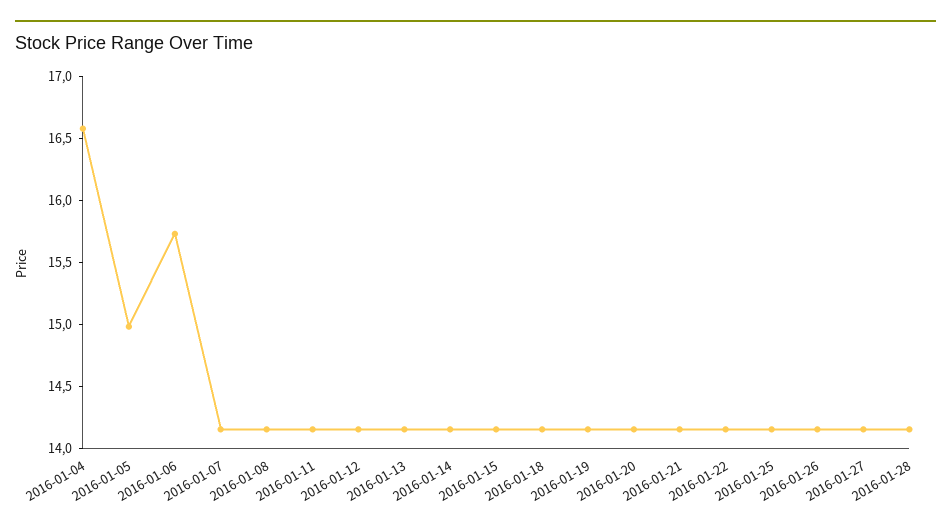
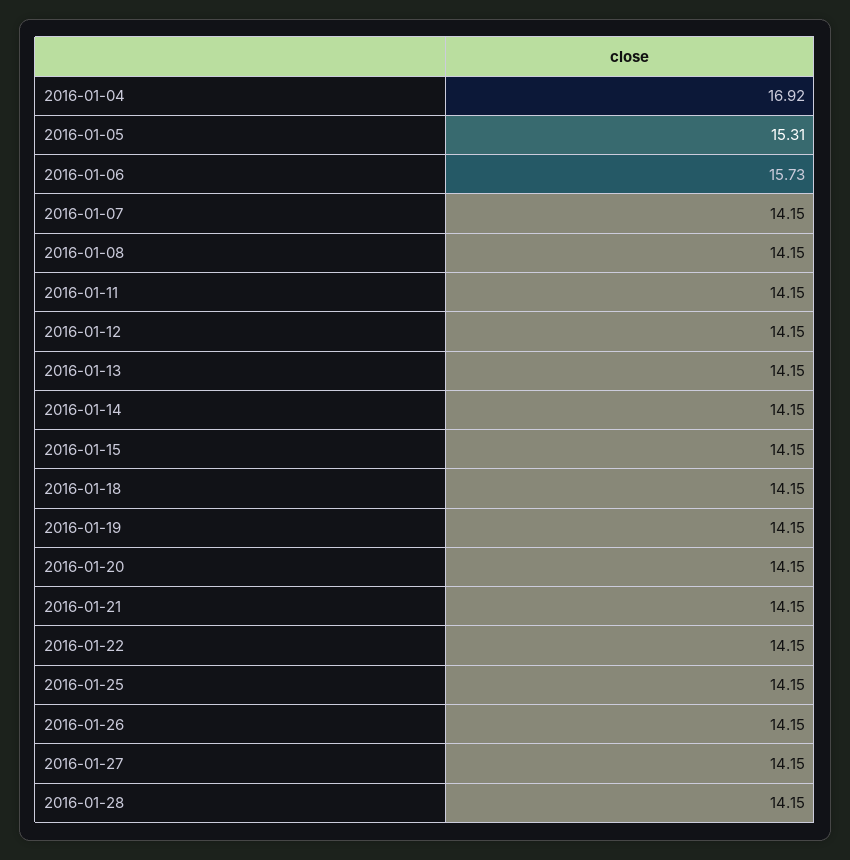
2016-01-04: 16.6 -> 16.92
2016-01-05: 15 -> 15.31

